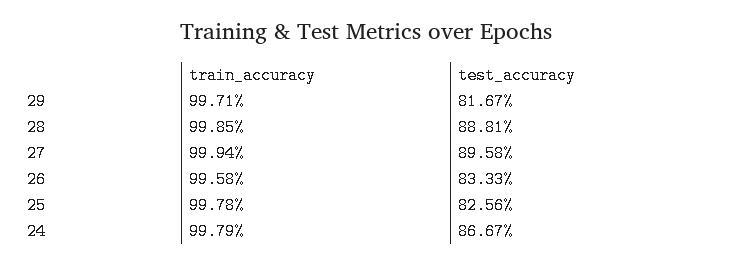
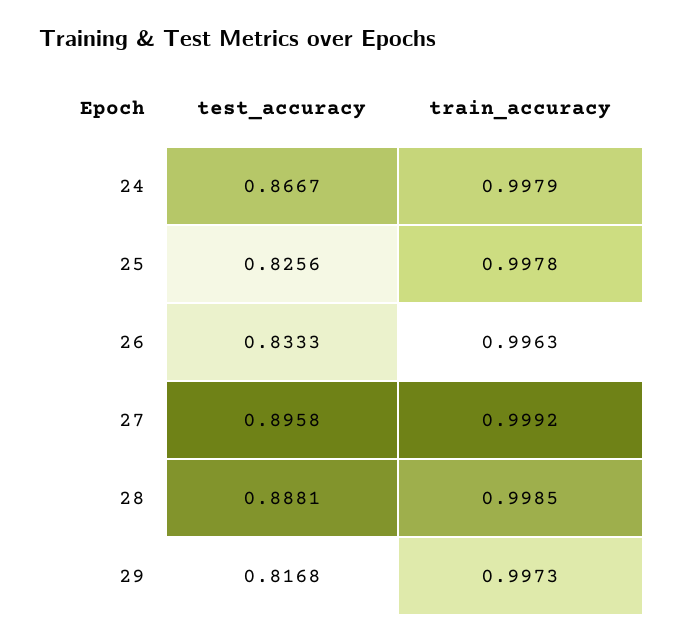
train_accuracy, 29: 0.9971 -> 0.9973
test_accuracy, 29: 0.8167 -> 0.8168
train_accuracy, 27: 0.9994 -> 0.9992
train_accuracy, 26: 0.9958 -> 0.9963

